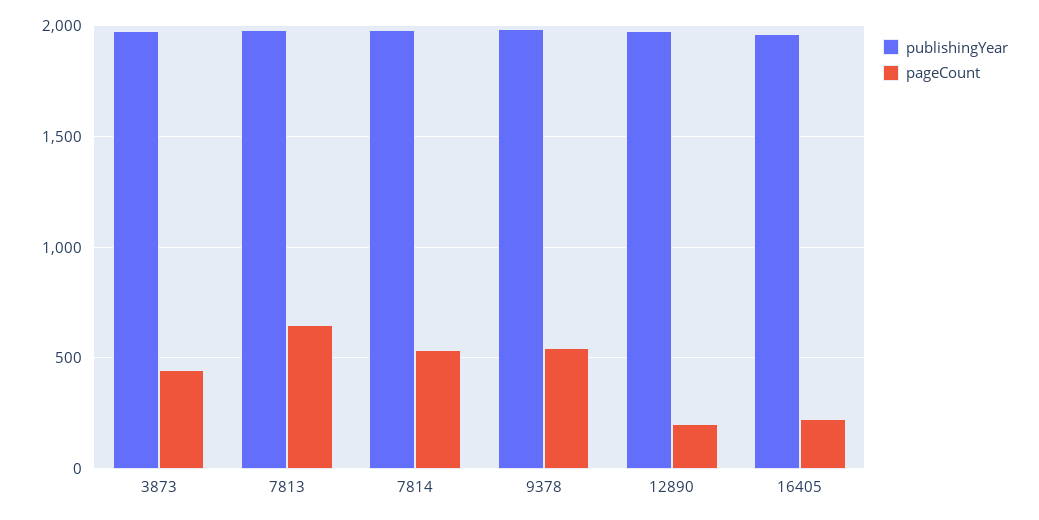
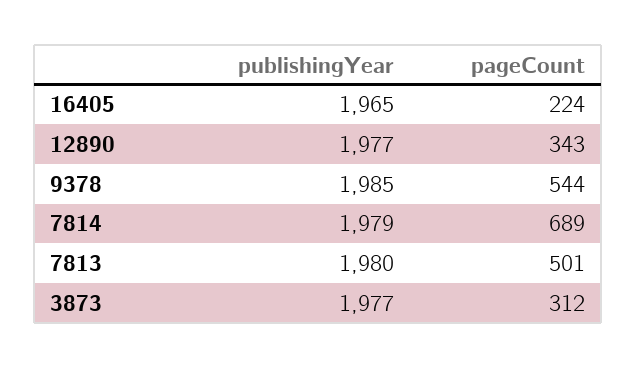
pageCount, 3873: 450 -> 312
pageCount, 7813: 650 -> 501
pageCount, 7814: 550 -> 689
pageCount, 12890: 200 -> 343

